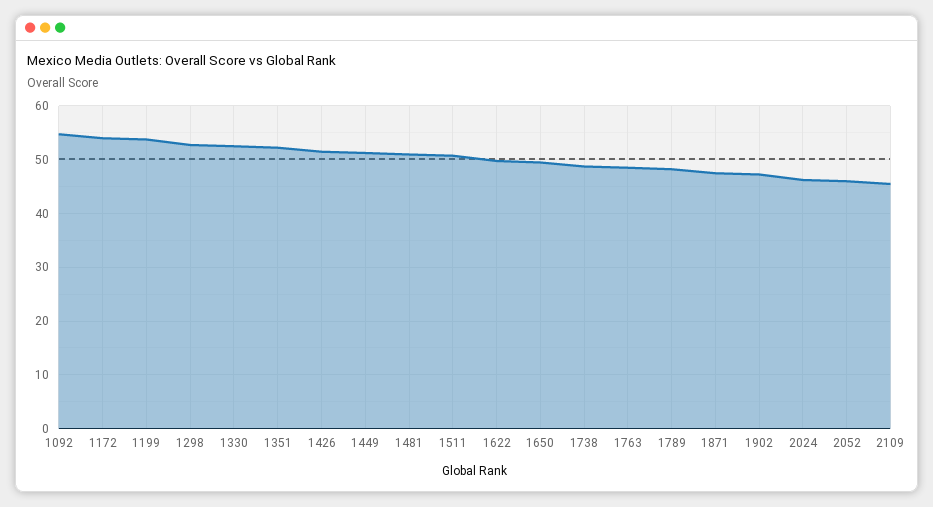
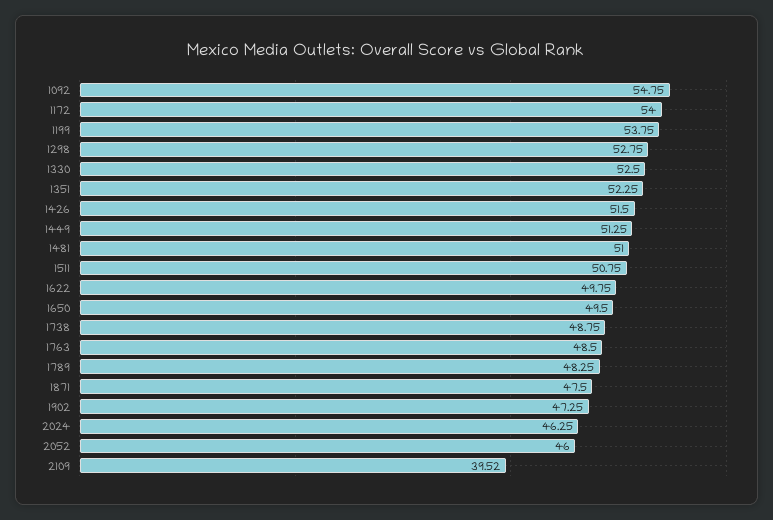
2109: 46 -> 39.52

